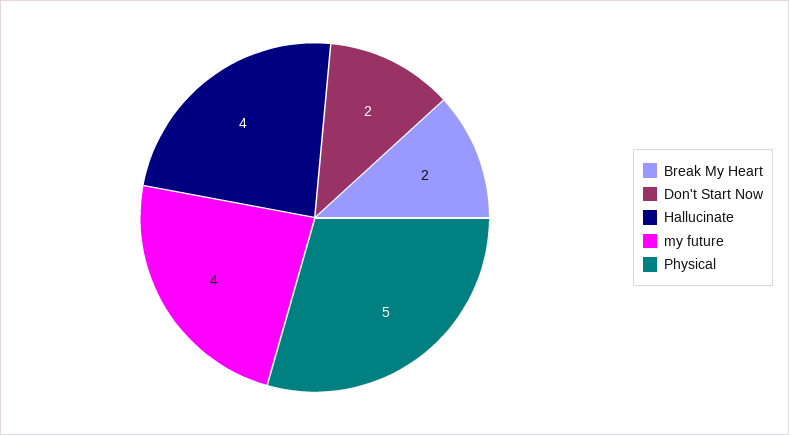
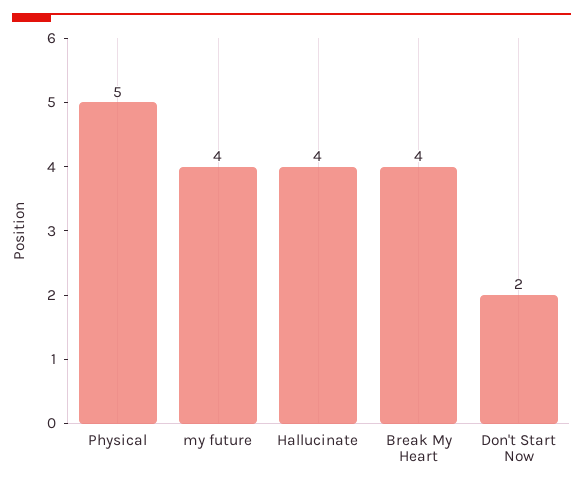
Break My Heart: 2 -> 4

